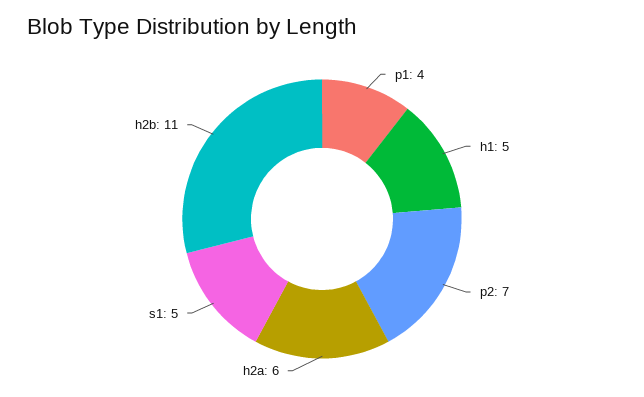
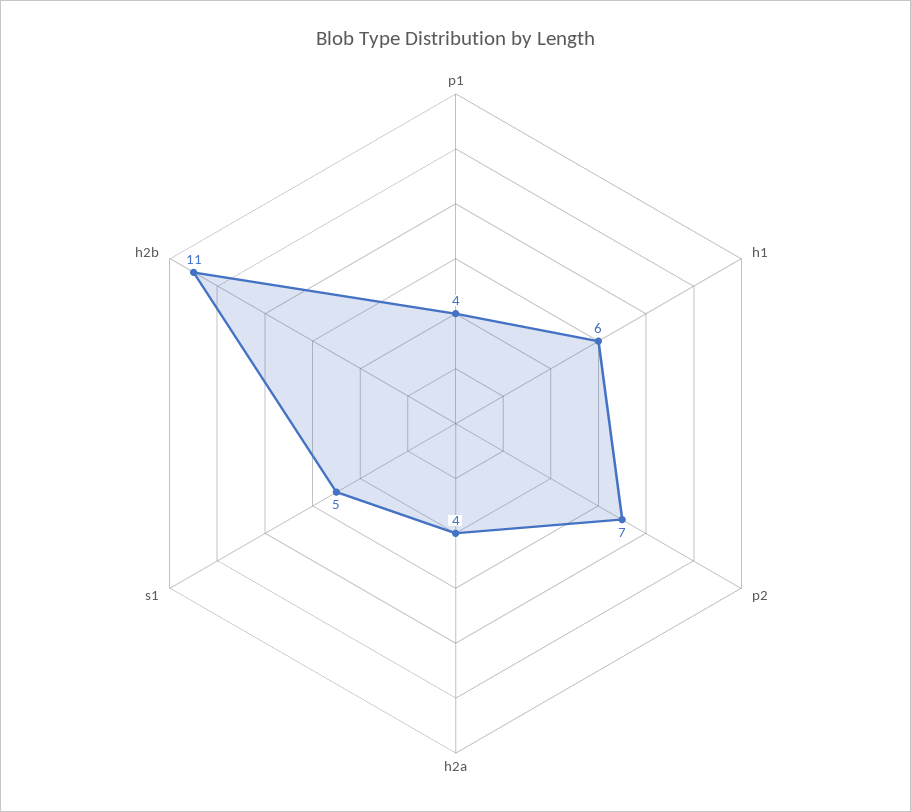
h1: 5 -> 6
h2a: 6 -> 4

